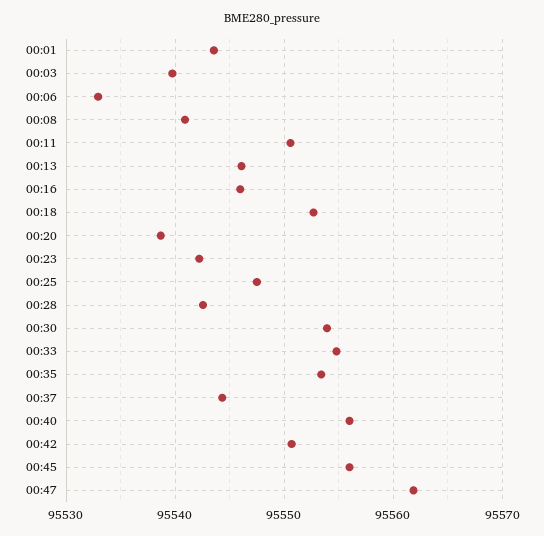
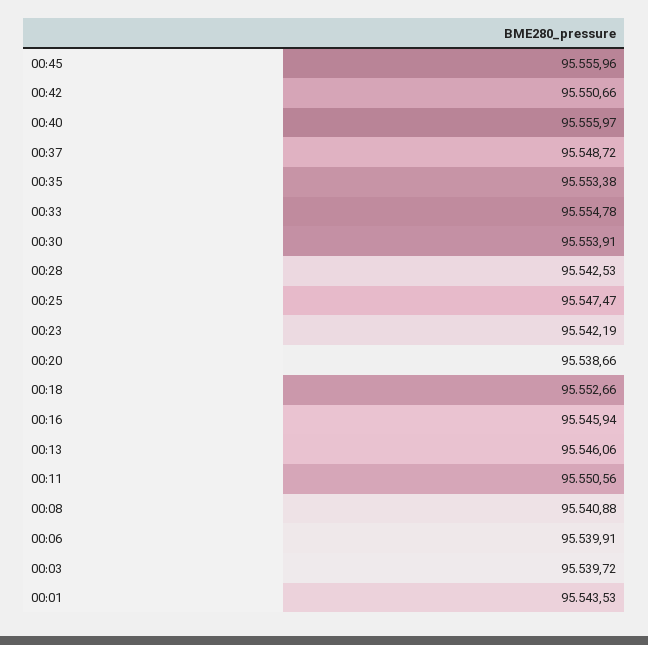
00:06: 95533 -> 95539.91
00:37: 95544 -> 95548.72
00:47: 95562 -> none

